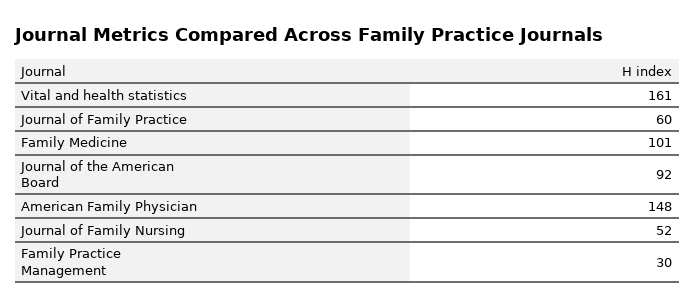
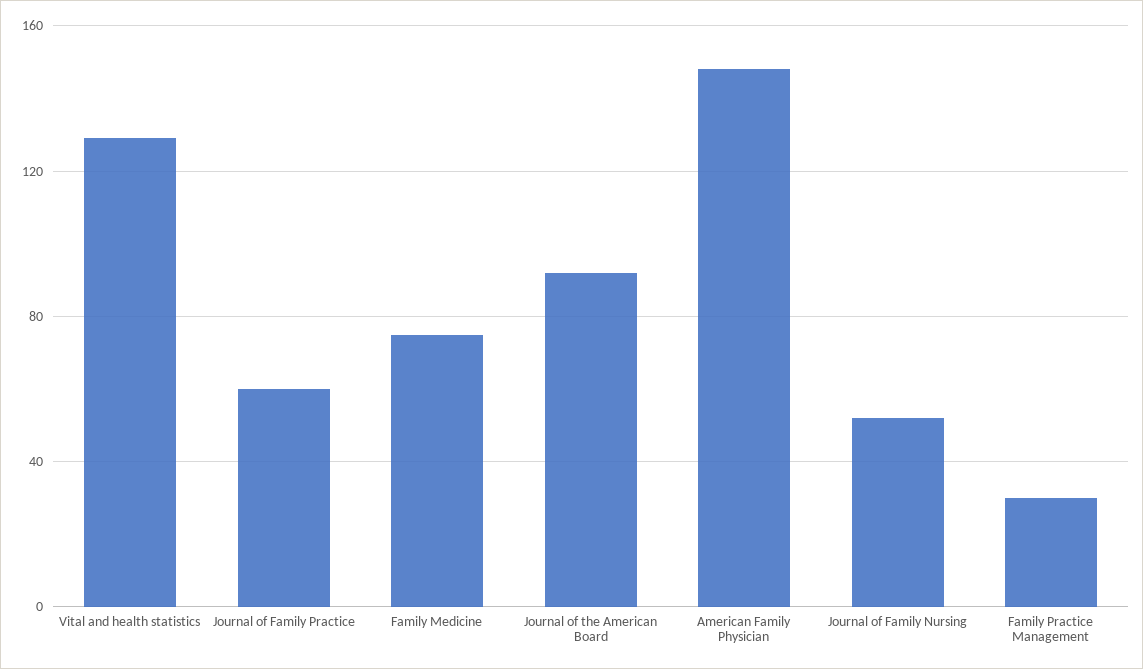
Vital and health statistics: 161 -> 130
Family Medicine: 101 -> 75

